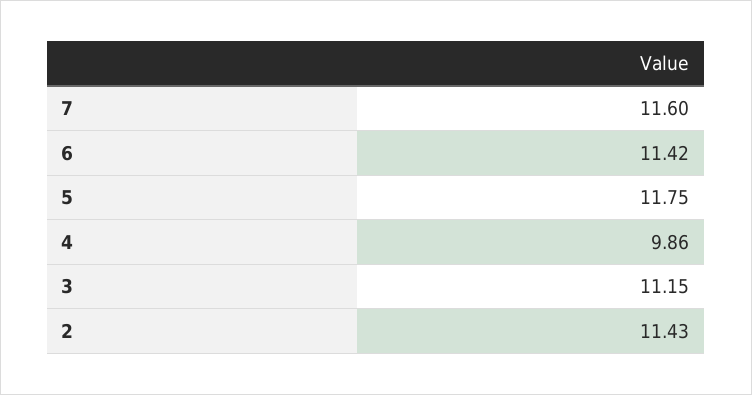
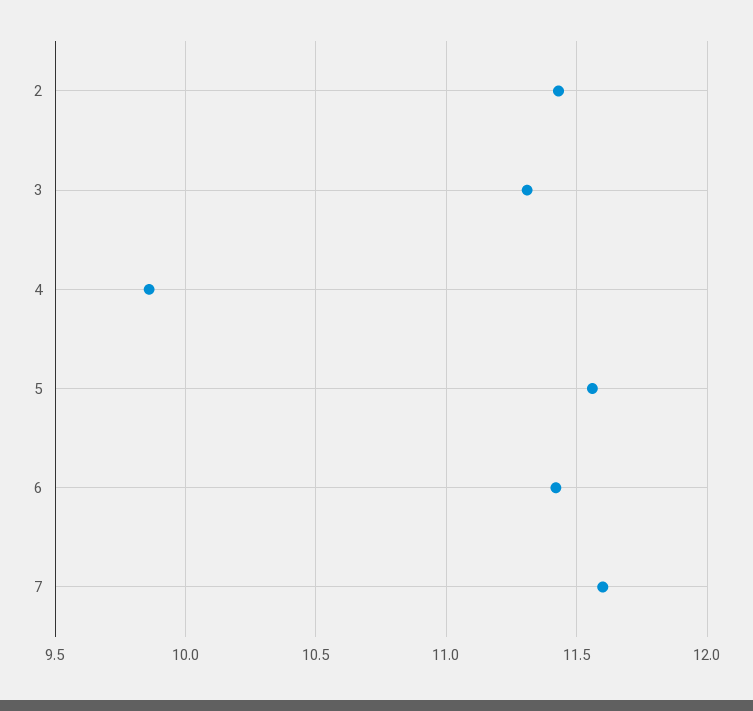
5: 11.75 -> 11.55
3: 11.15 -> 11.3

